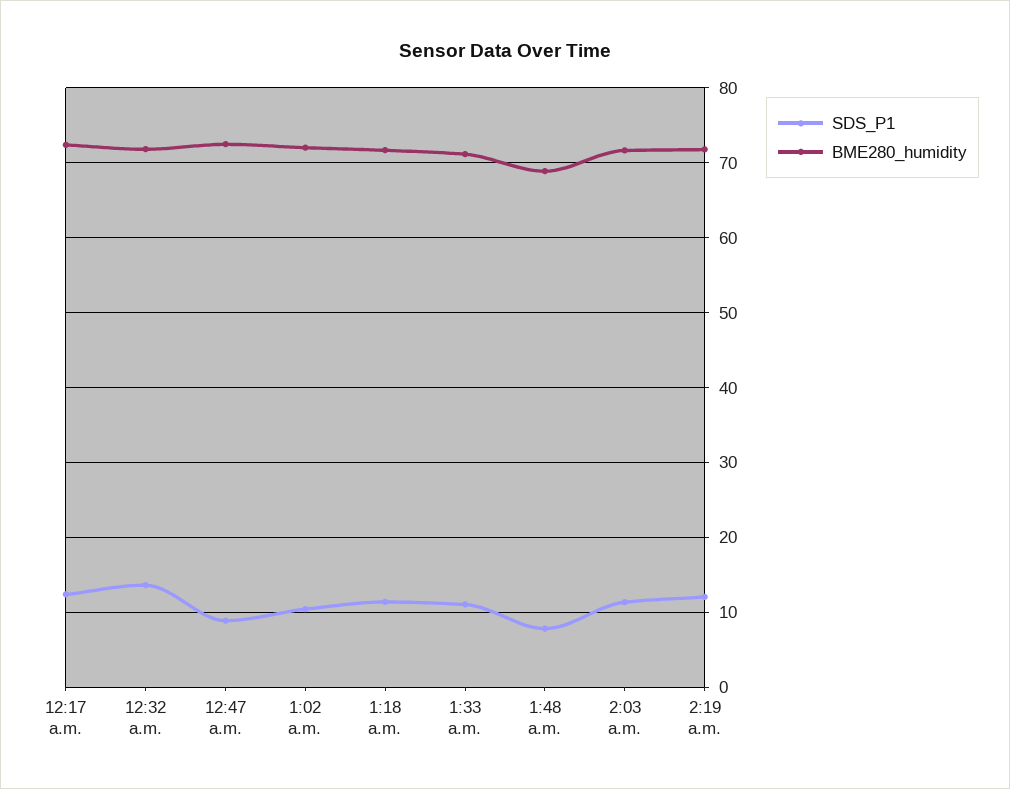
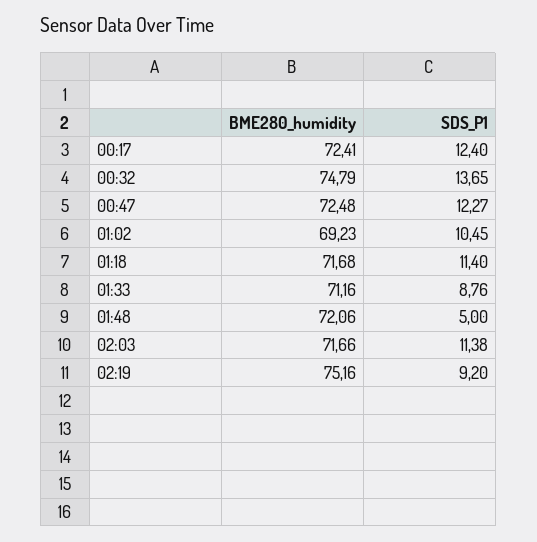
BME280_humidity, 12:32 a.m.: 72 -> 74.79
SDS_P1, 12:47 a.m.: 9 -> 12.27
BME280_humidity, 1:02 a.m.: 72 -> 69.23
SDS_P1, 1:33 a.m.: 11 -> 8.76
SDS_P1, 1:48 a.m.: 8 -> 5
BME280_humidity, 1:48 a.m.: 69 -> 72.06
SDS_P1, 2:19 a.m.: 12 -> 9.2
BME280_humidity, 2:19 a.m.: 72 -> 75.16

